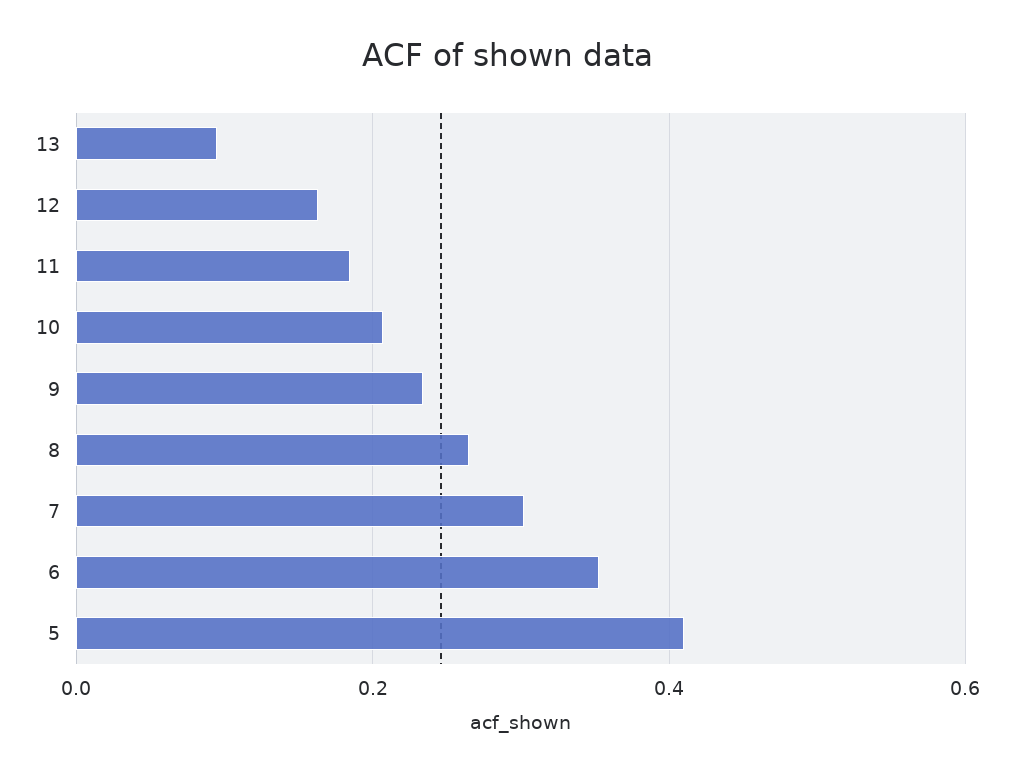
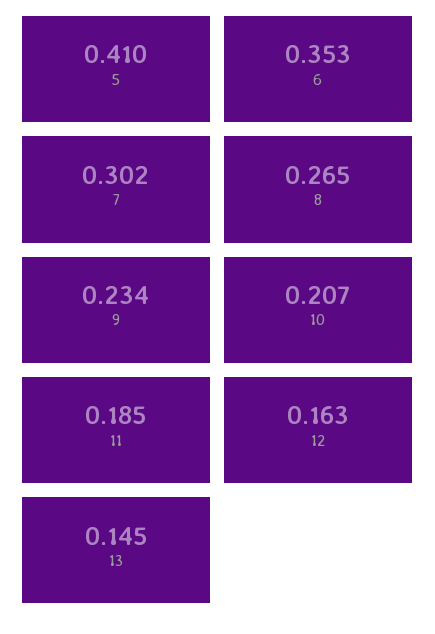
13: 0.1 -> 0.145

